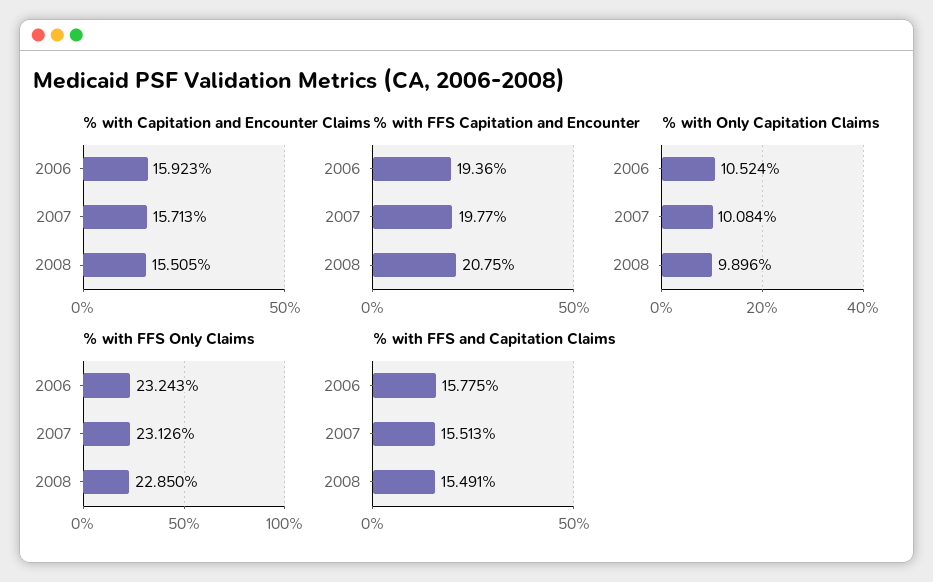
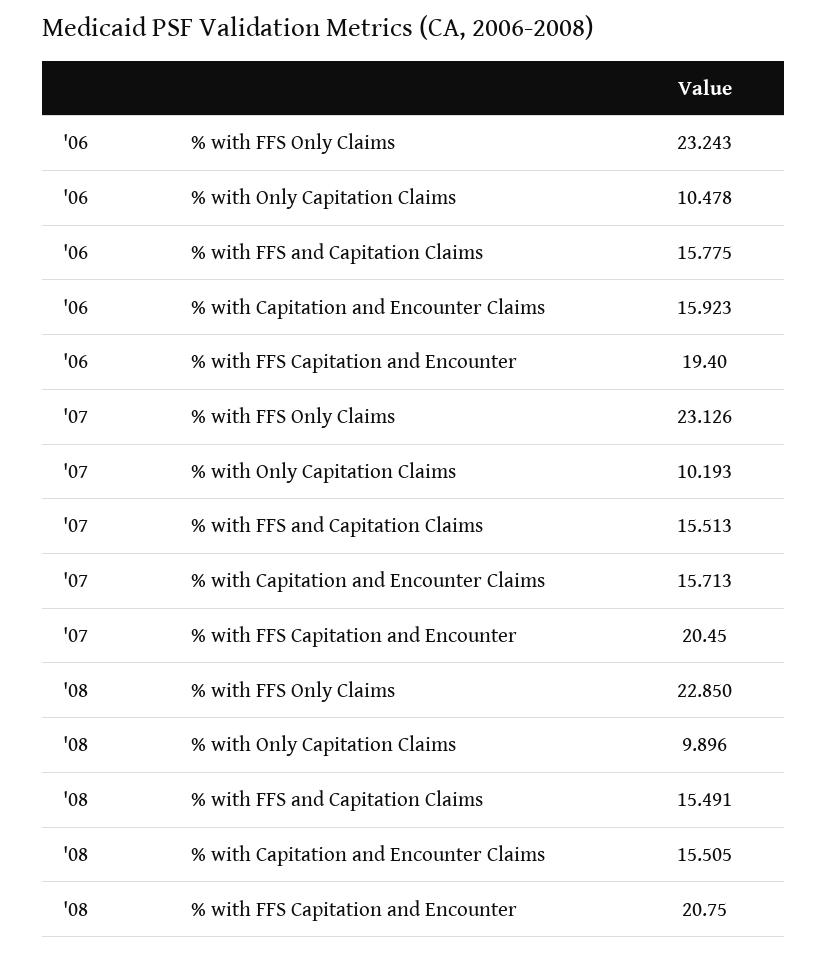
% with FFS Capitation and Encounter, 2006: 19.36 -> 19.4
% with FFS Capitation and Encounter, 2007: 19.77 -> 20.45
% with Only Capitation Claims, 2006: 10.524 -> 10.478
% with Only Capitation Claims, 2007: 10.084 -> 10.193

